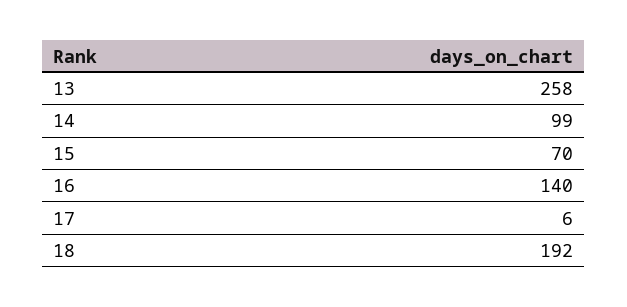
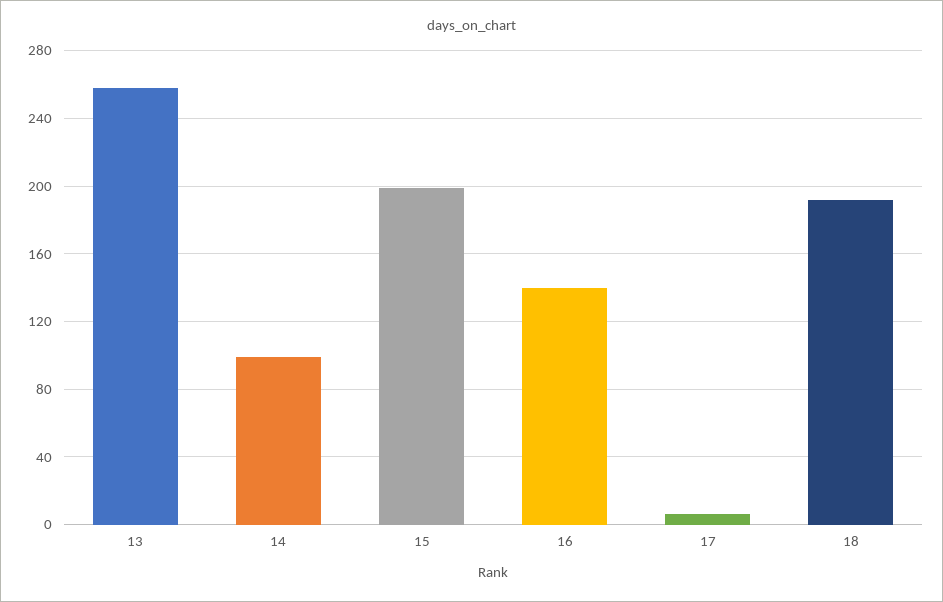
15: 70 -> 200

